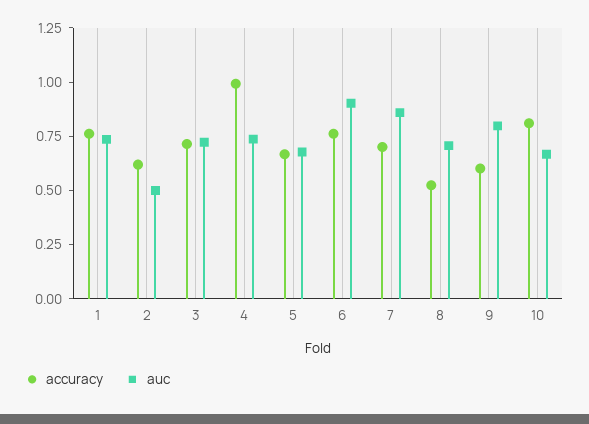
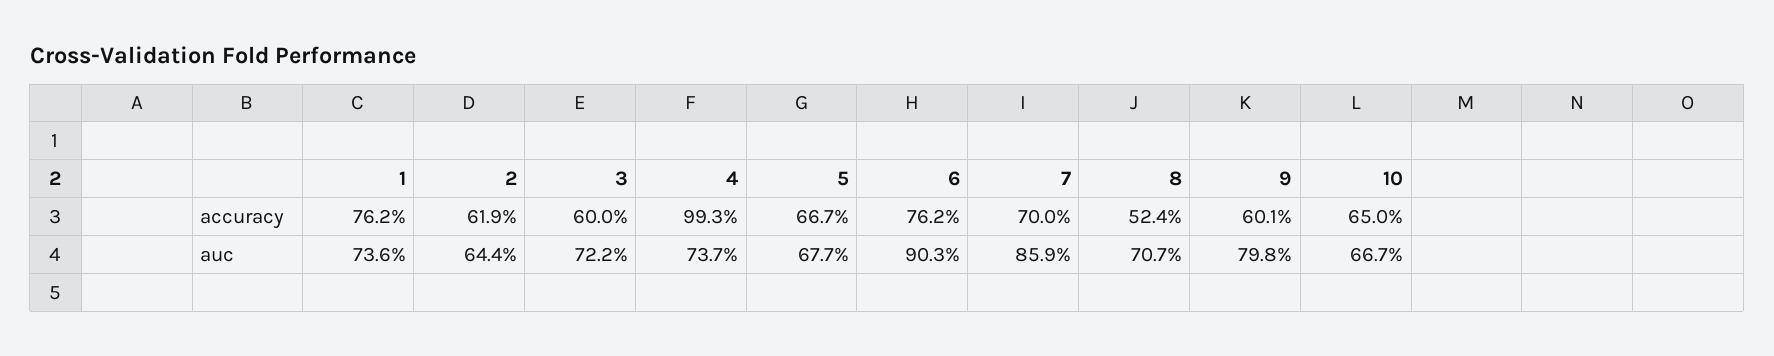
auc, 2: 0.5 -> 0.644
accuracy, 3: 0.7 -> 0.6
accuracy, 10: 0.8 -> 0.65

